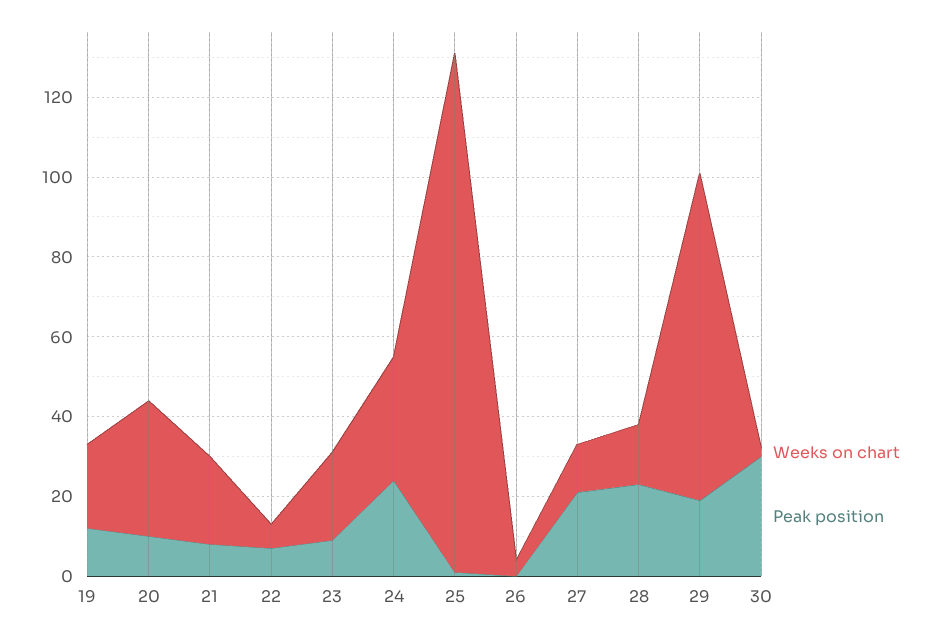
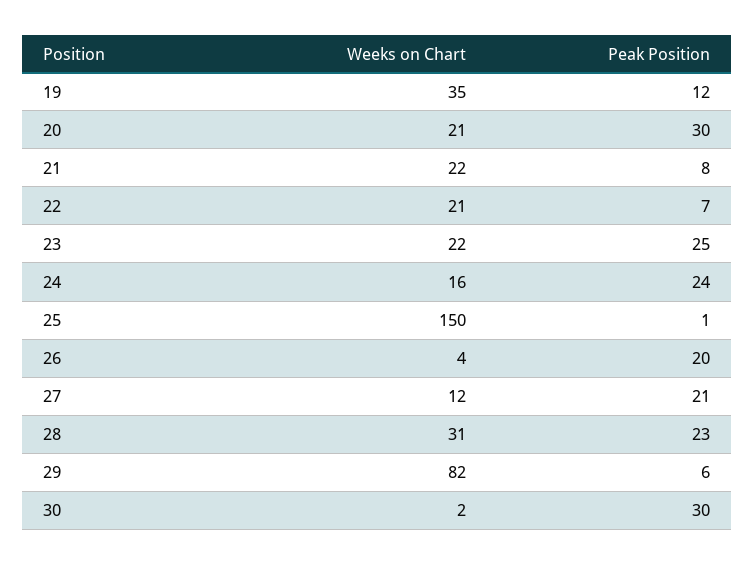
Weeks on chart, 19: 20 -> 35
Weeks on chart, 20: 35 -> 21
Peak position, 20: 10 -> 30
Weeks on chart, 22: 5 -> 21
Peak position, 23: 10 -> 25
Weeks on chart, 24: 30 -> 16
Weeks on chart, 25: 130 -> 150
Peak position, 26: 0 -> 20
Weeks on chart, 28: 15 -> 31
Peak position, 29: 20 -> 6

